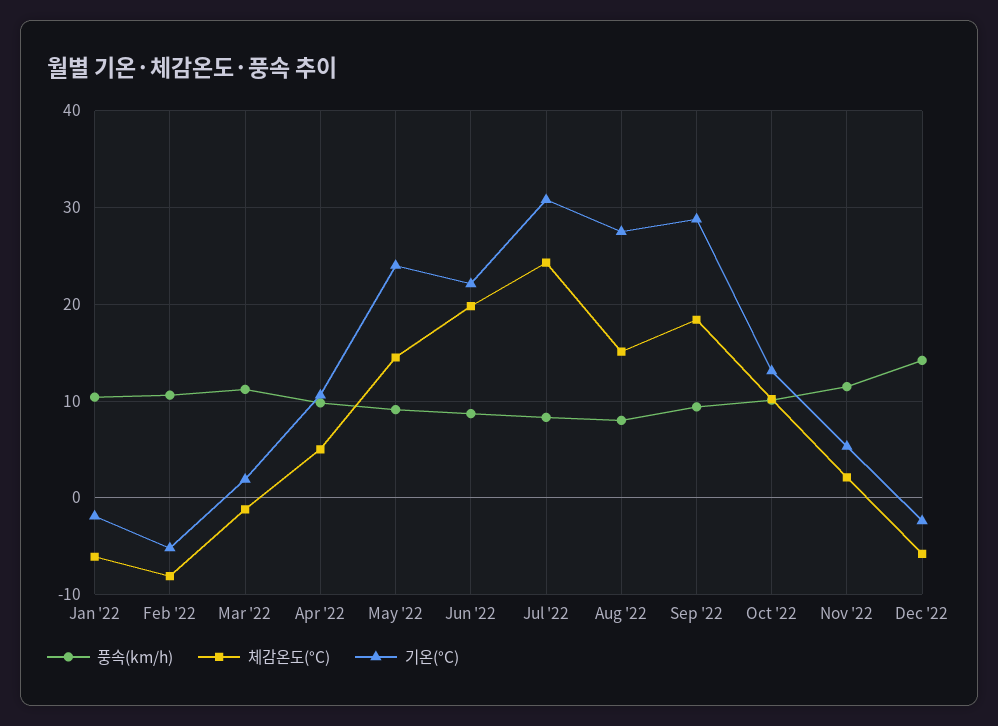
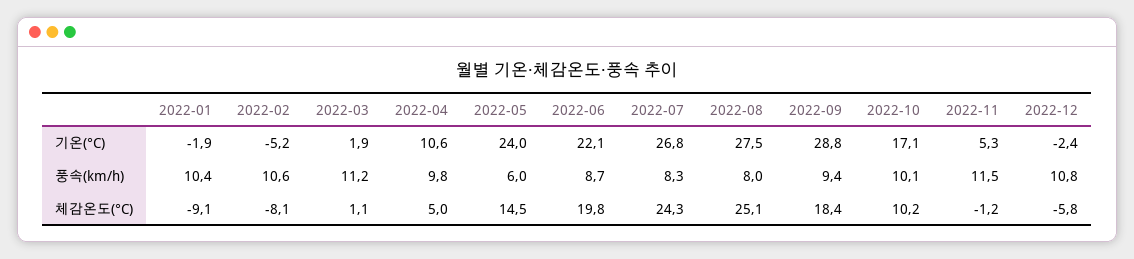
체감온도(°C), Jan '22: -6 -> -9.1
체감온도(°C), Mar '22: -1 -> 1.1
풍속(km/h), May '22: 9 -> 6
기온(°C), Jul '22: 31 -> 26.8
체감온도(°C), Aug '22: 15 -> 25.1
기온(°C), Oct '22: 13 -> 17.1
체감온도(°C), Nov '22: 2 -> -1.2
풍속(km/h), Dec '22: 14 -> 10.8

